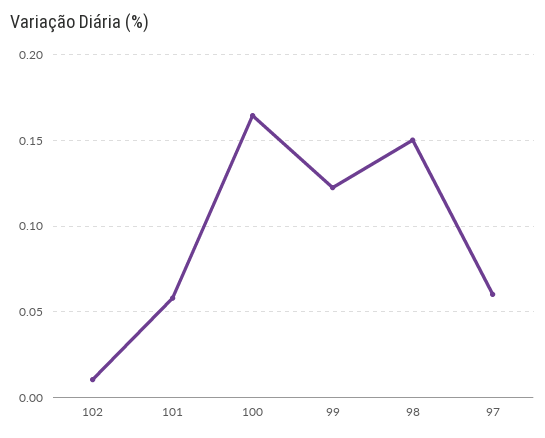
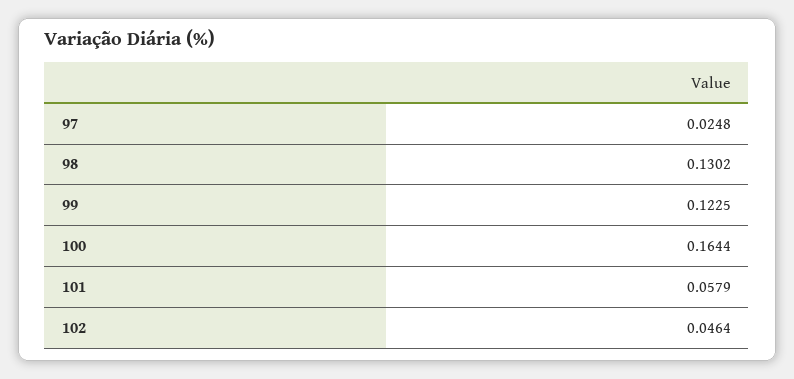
102: 0.01 -> 0.0464
98: 0.15 -> 0.1302
97: 0.06 -> 0.0248

